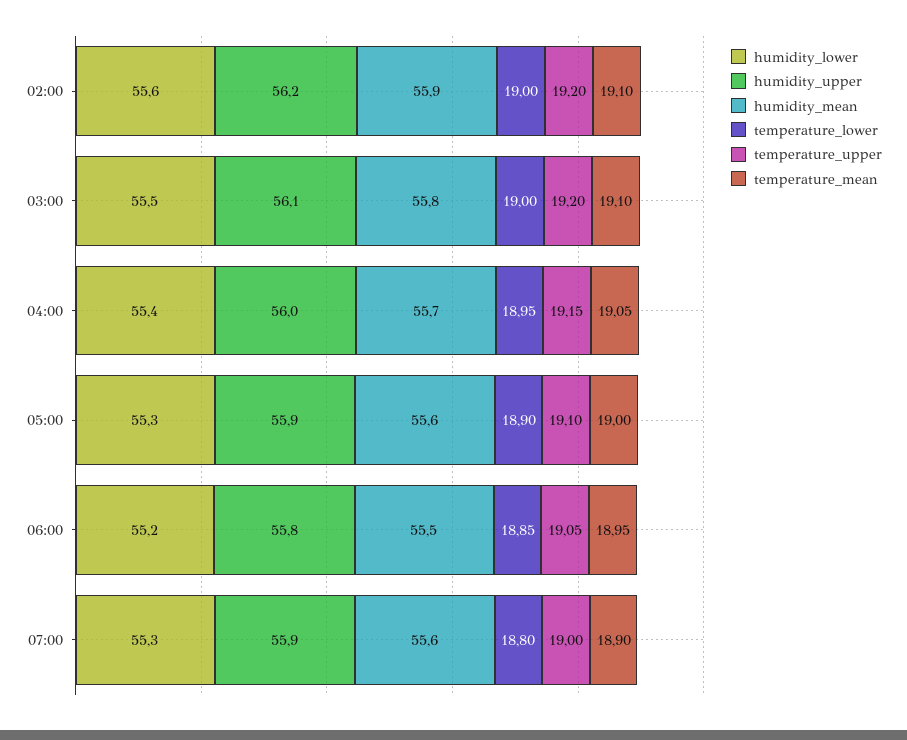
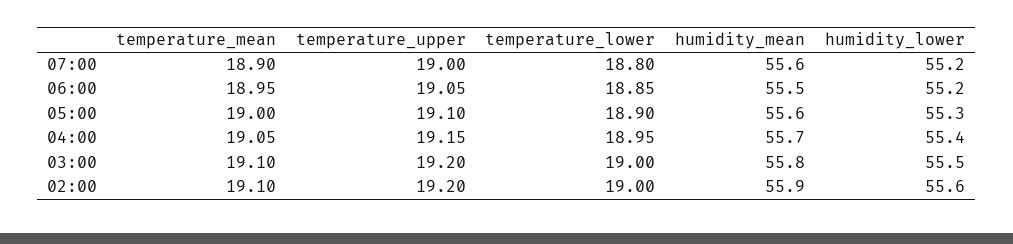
humidity_upper, 02:00: 56.2 -> none
humidity_upper, 03:00: 56.1 -> none
humidity_upper, 04:00: 56 -> none
humidity_upper, 05:00: 55.9 -> none
humidity_upper, 06:00: 55.8 -> none
humidity_lower, 07:00: 55.3 -> 55.2
humidity_upper, 07:00: 55.9 -> none

